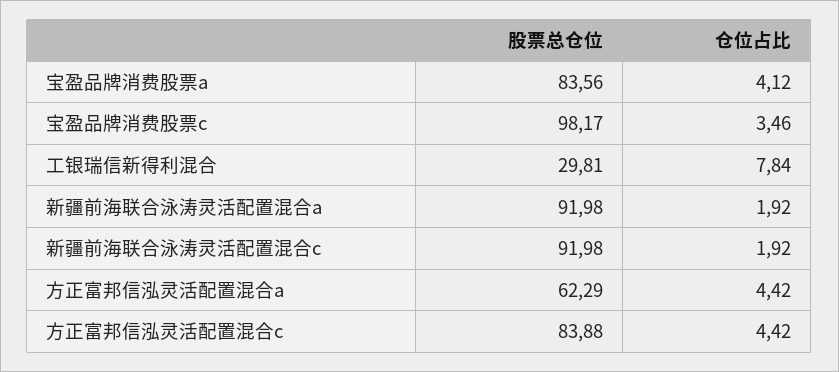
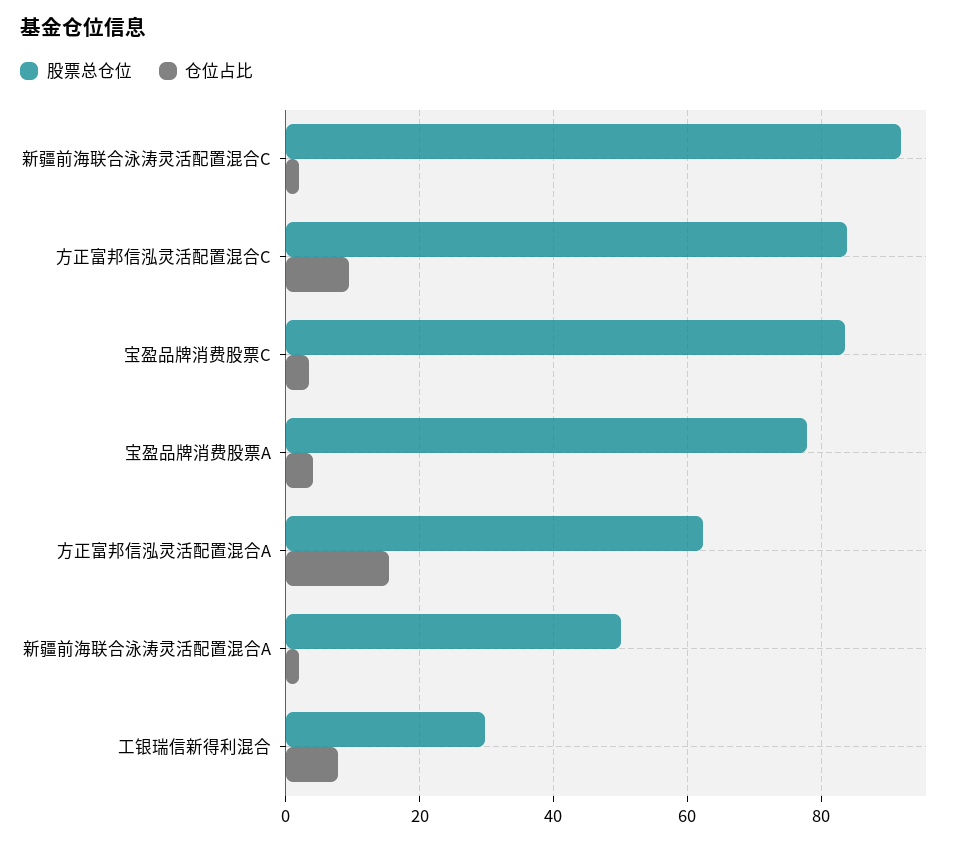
股票总仓位, 宝盈品牌消费股票a: 83.56 -> 78
股票总仓位, 宝盈品牌消费股票c: 98.17 -> 84
股票总仓位, 新疆前海联合泳涛灵活配置混合a: 91.98 -> 50
仓位占比, 方正富邦信泓灵活配置混合a: 4.42 -> 16
仓位占比, 方正富邦信泓灵活配置混合c: 4.42 -> 10

